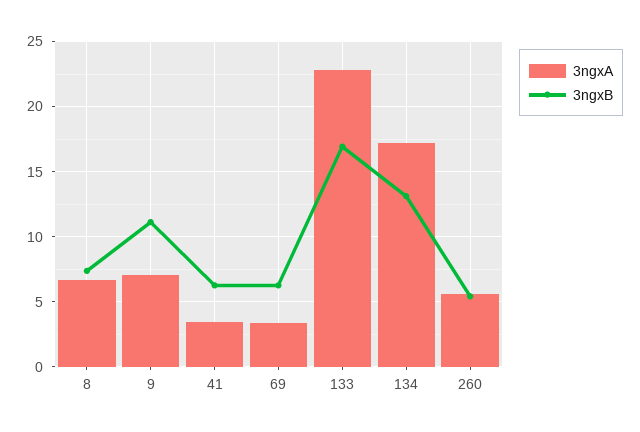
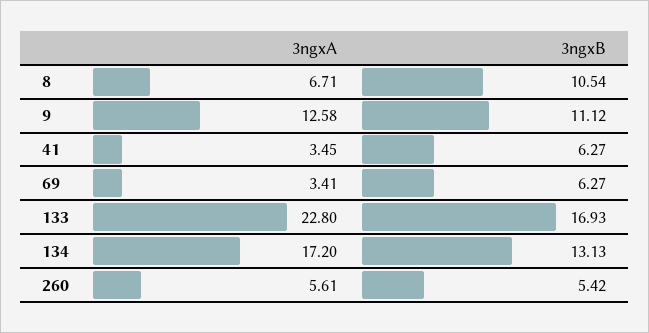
3ngxB, 8: 7.5 -> 10.54
3ngxA, 9: 7 -> 12.58

